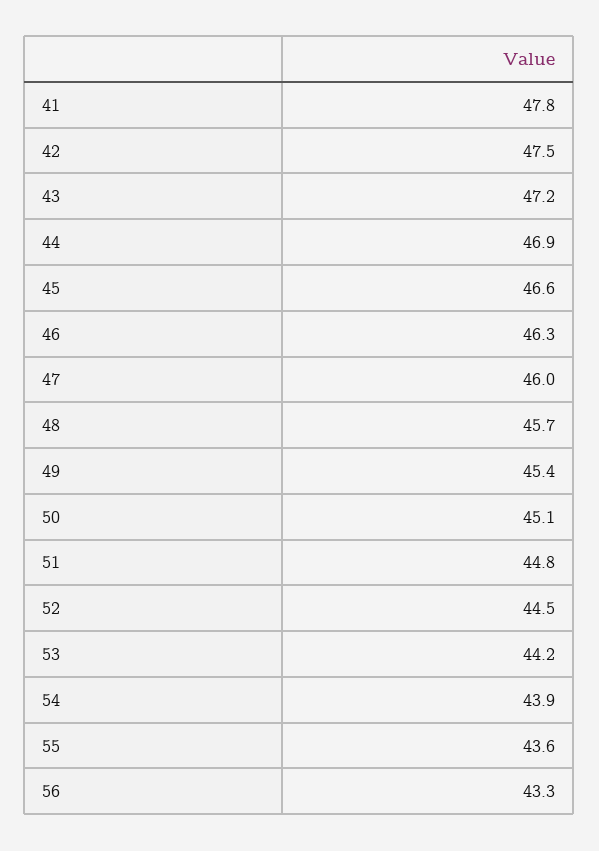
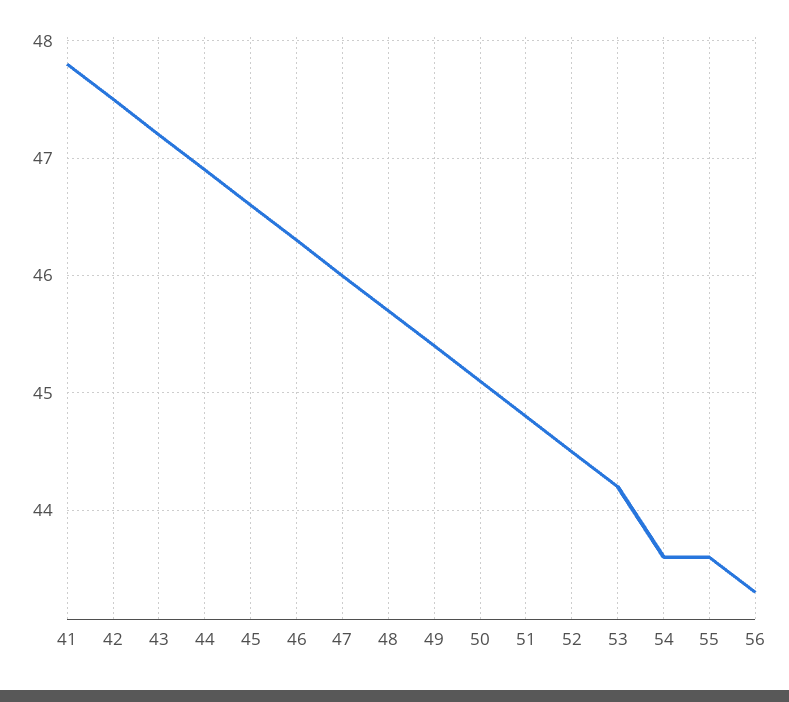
54: 43.9 -> 43.6

